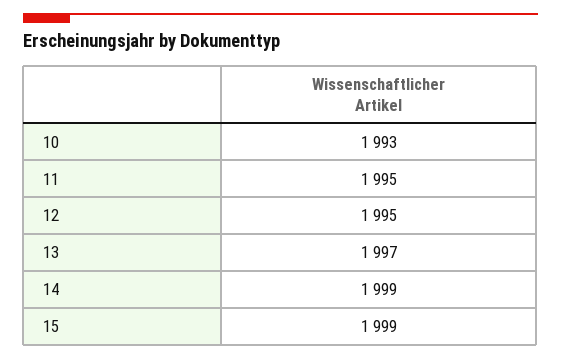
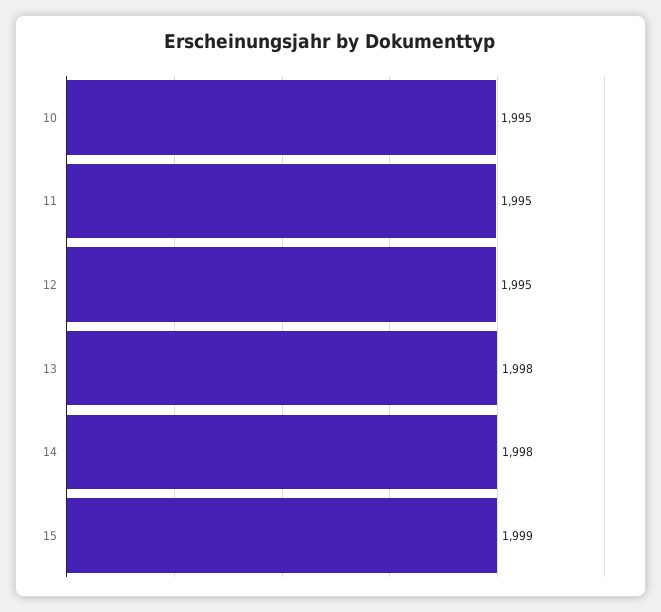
10: 1993 -> 1995
13: 1997 -> 1998
14: 1999 -> 1998

